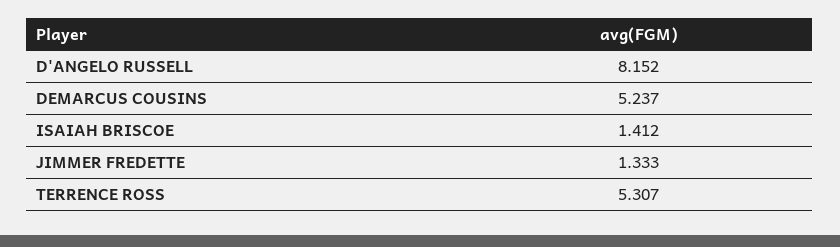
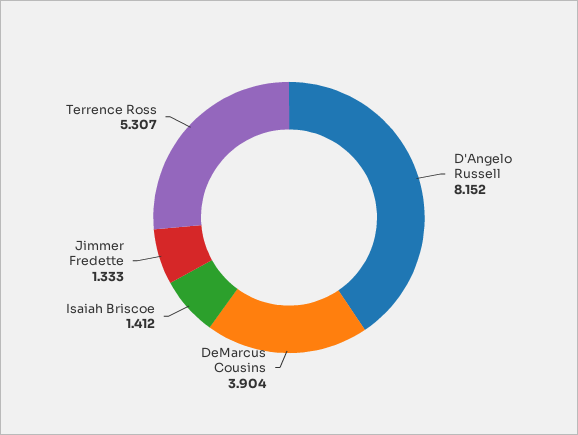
DEMARCUS COUSINS: 5.237 -> 3.904

